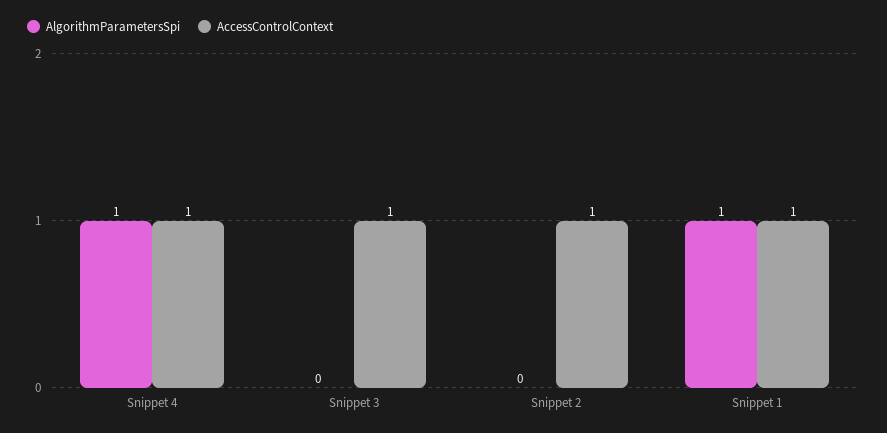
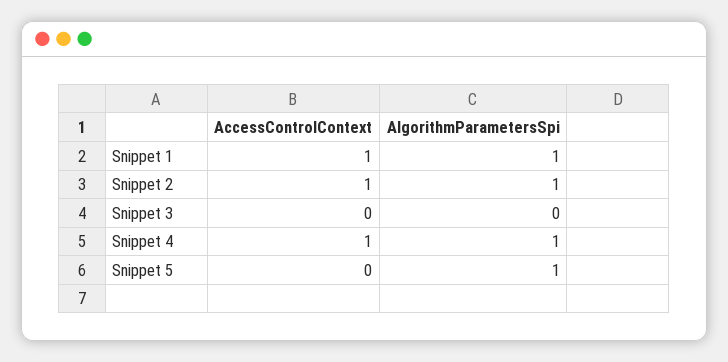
AccessControlContext, Snippet 3: 1 -> 0
AlgorithmParametersSpi, Snippet 2: 0 -> 1
AccessControlContext, Snippet 5: none -> 0
AlgorithmParametersSpi, Snippet 5: none -> 1

